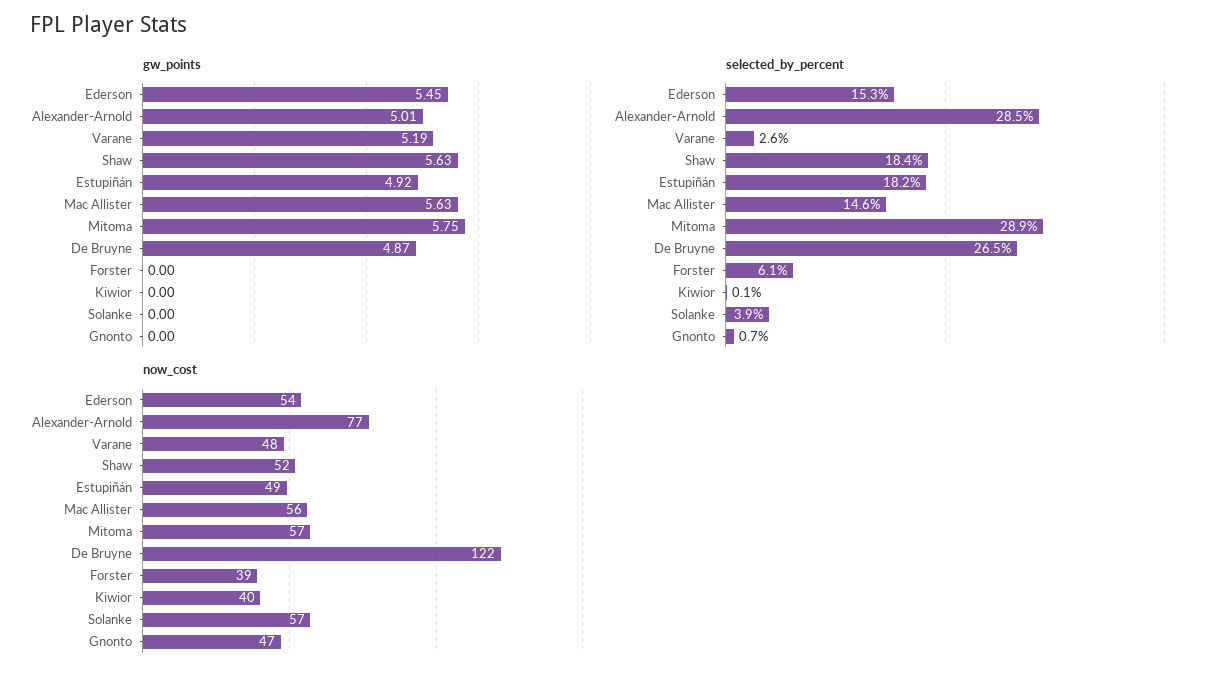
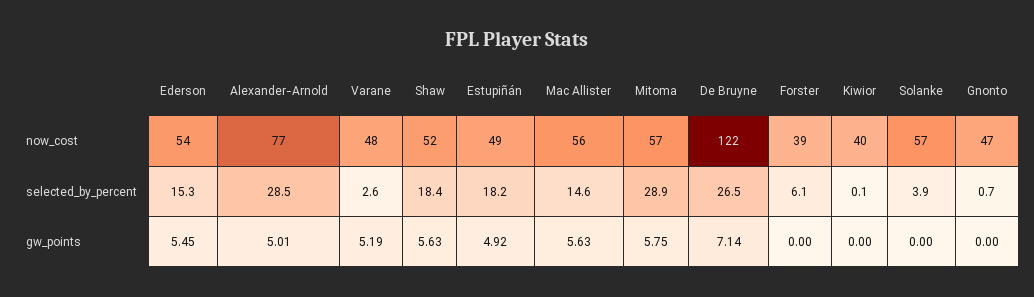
gw_points, De Bruyne: 4.87 -> 7.14

